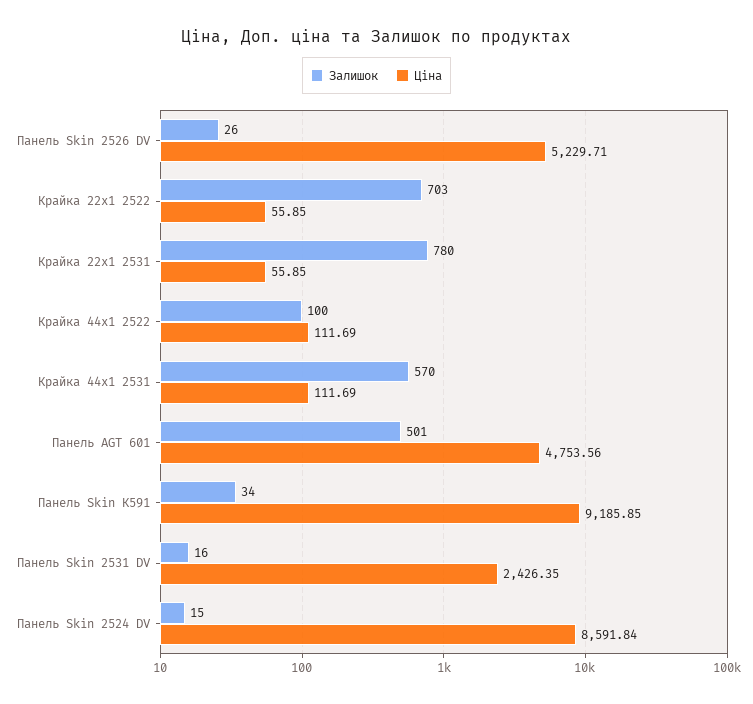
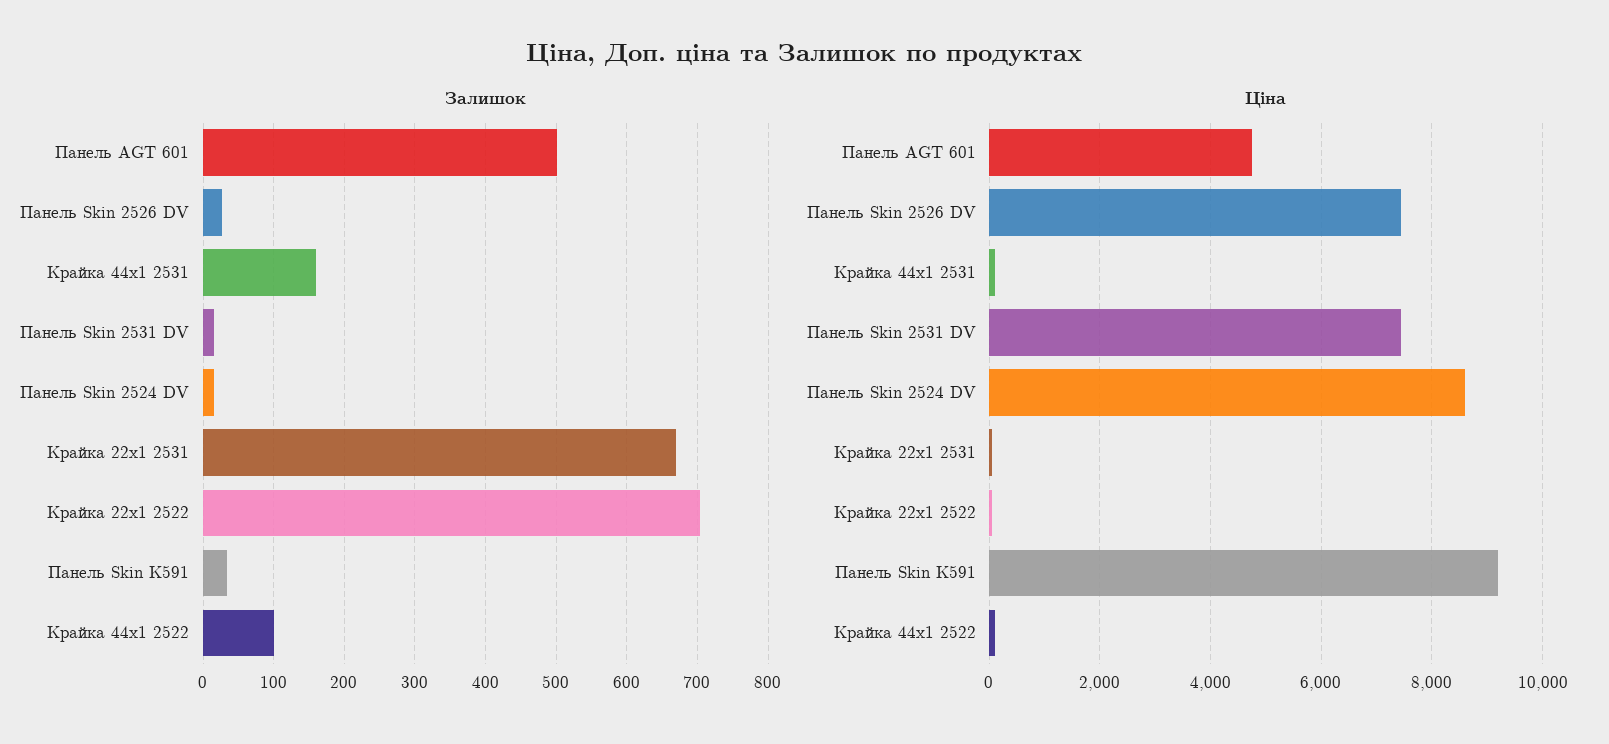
Ціна, Панель Skin 2526 DV: 5229.71 -> 7400
Залишок, Крайка 22x1 2531: 780 -> 670
Залишок, Крайка 44x1 2531: 570 -> 160
Ціна, Панель Skin 2531 DV: 2426.35 -> 7400

